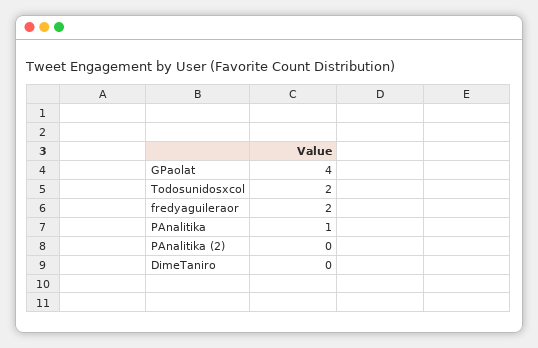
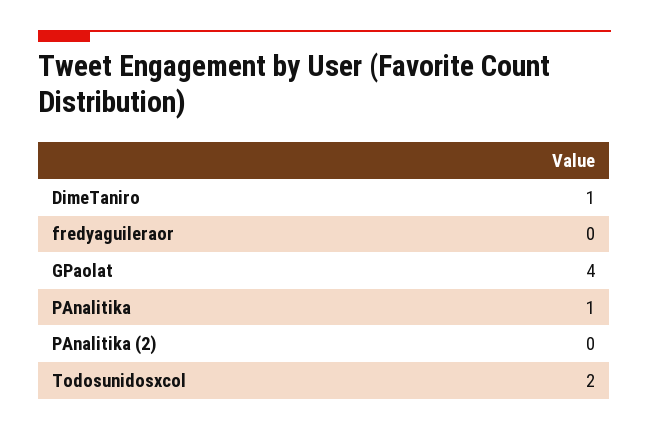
fredyaguileraor: 2 -> 0
DimeTaniro: 0 -> 1

